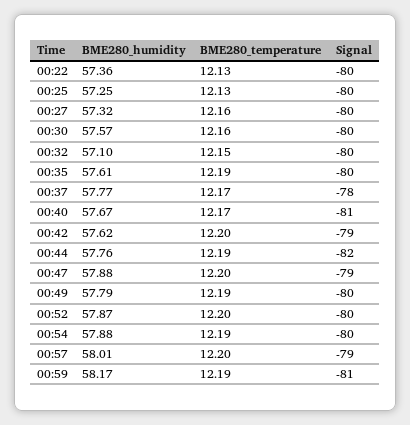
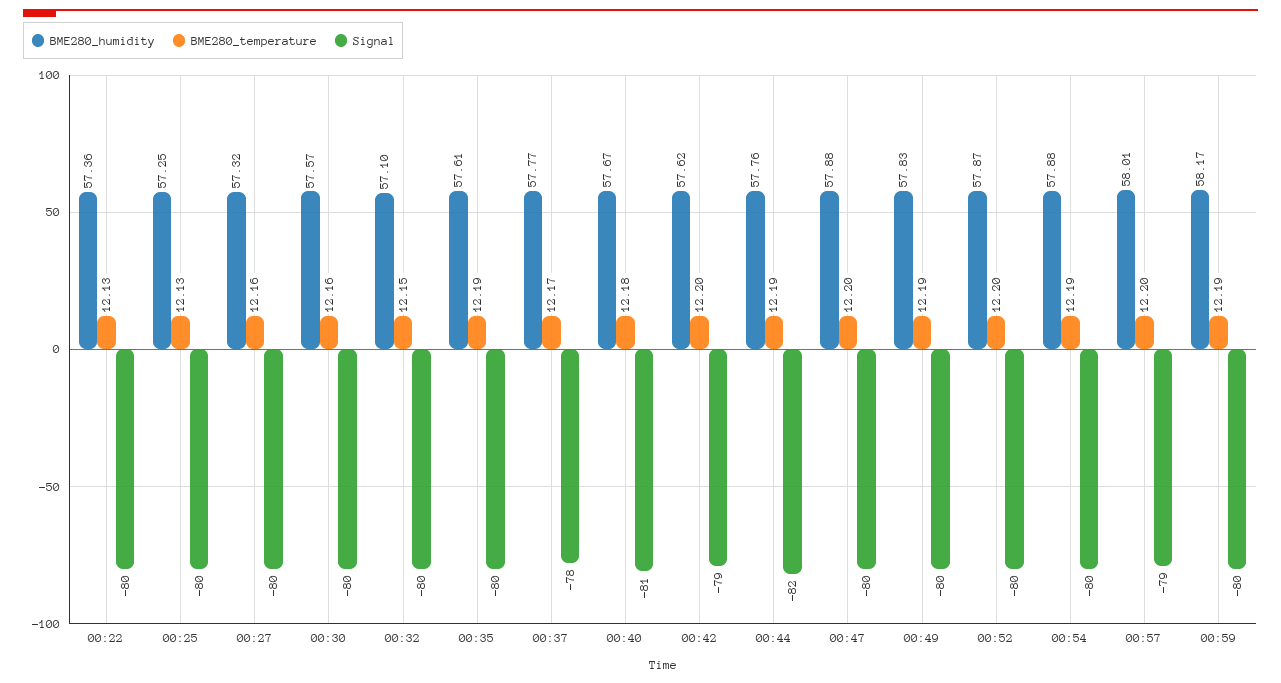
BME280_temperature, 00:40: 12.17 -> 12.18
Signal, 00:47: -79 -> -80
BME280_humidity, 00:49: 57.79 -> 57.83
Signal, 00:59: -81 -> -80

